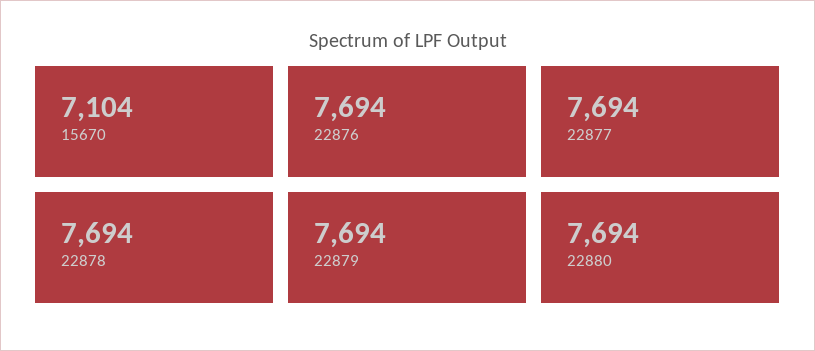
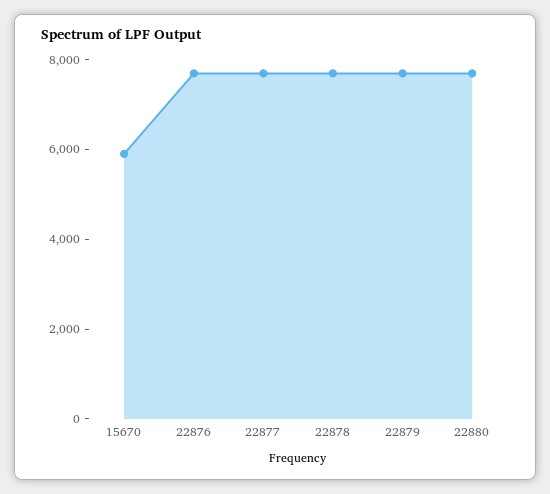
15670: 7104 -> 6000

